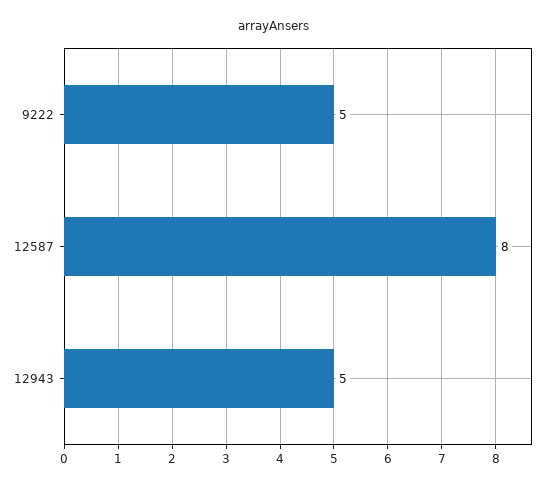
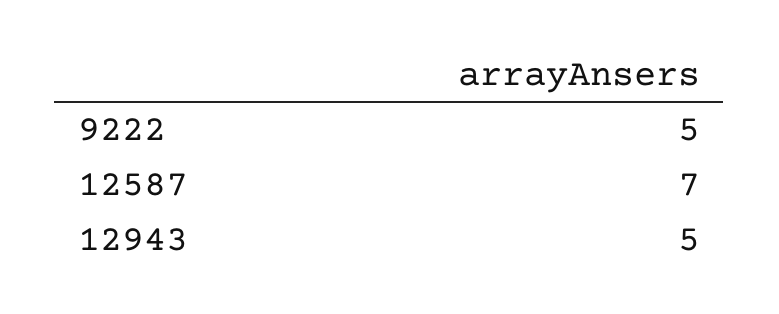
12587: 8 -> 7

